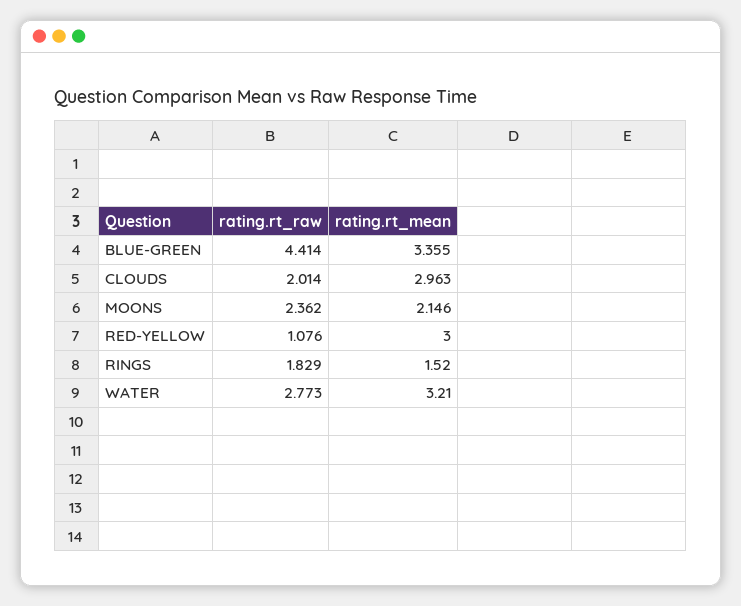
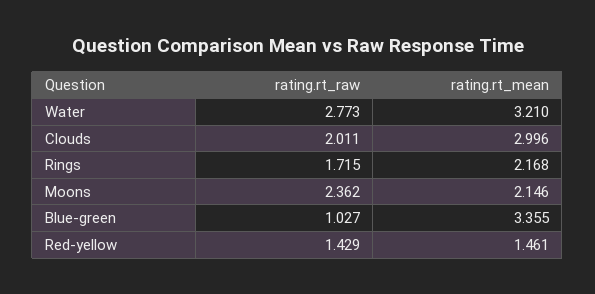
rating.rt_raw, BLUE-GREEN: 4.414 -> 1.027
rating.rt_raw, CLOUDS: 2.014 -> 2.011
rating.rt_mean, CLOUDS: 2.963 -> 2.996
rating.rt_raw, RED-YELLOW: 1.076 -> 1.429
rating.rt_mean, RED-YELLOW: 3 -> 1.461
rating.rt_raw, RINGS: 1.829 -> 1.715
rating.rt_mean, RINGS: 1.52 -> 2.168

